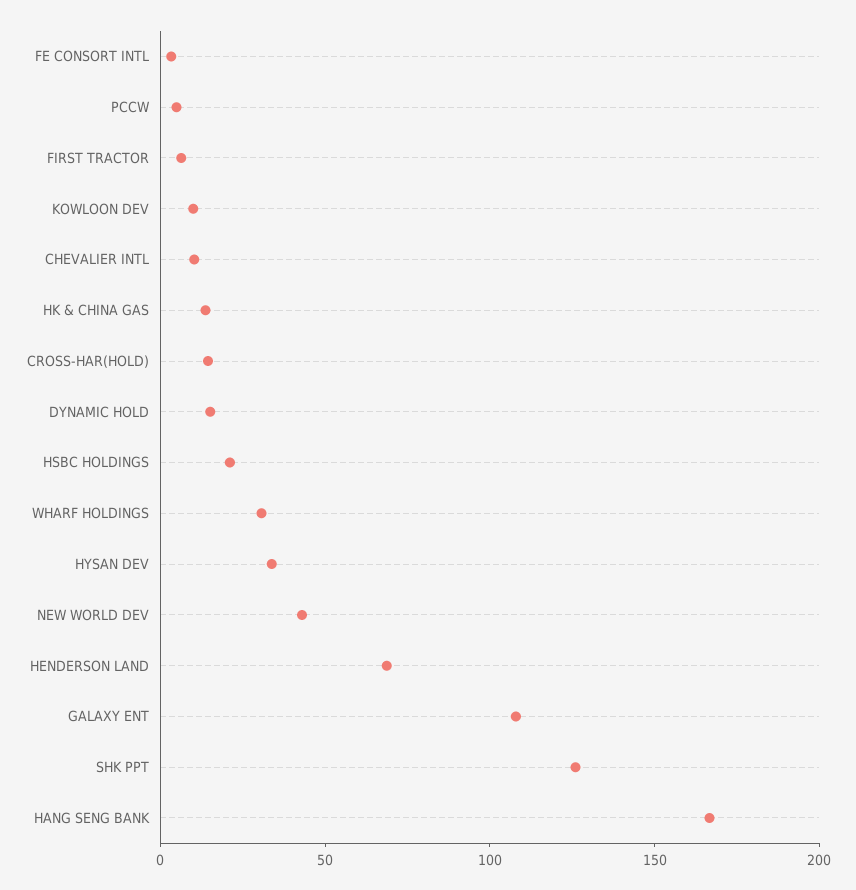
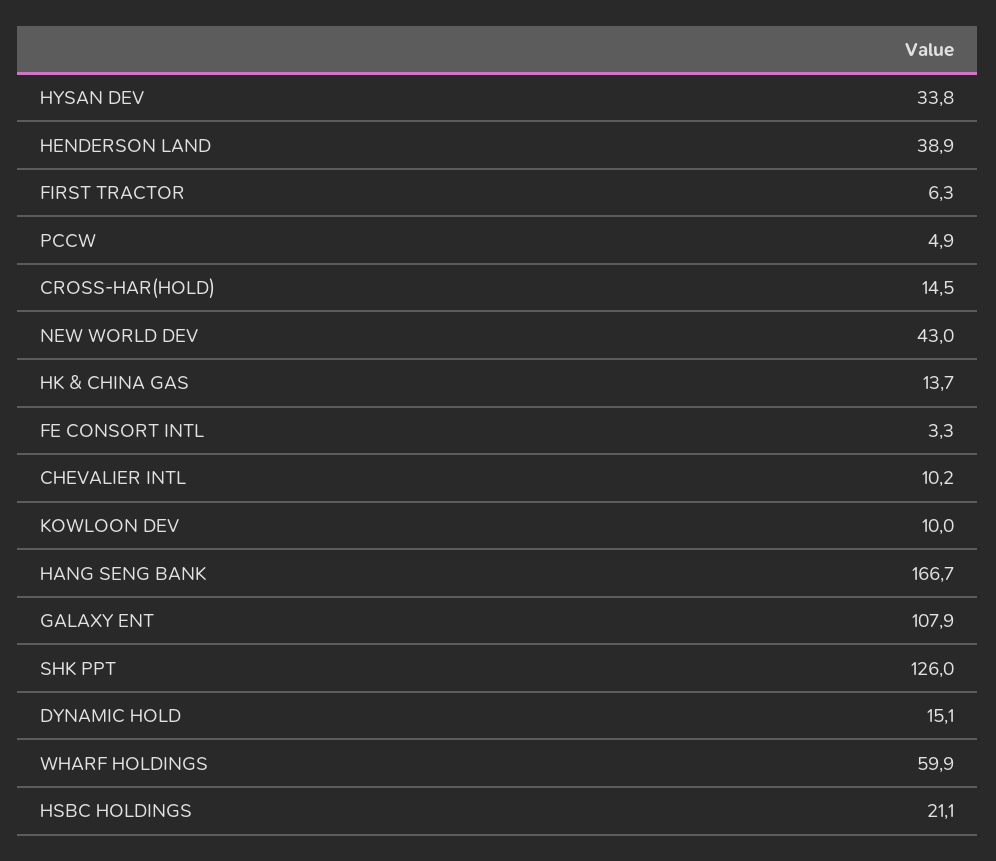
WHARF HOLDINGS: 30 -> 59.9
HENDERSON LAND: 70 -> 38.9

